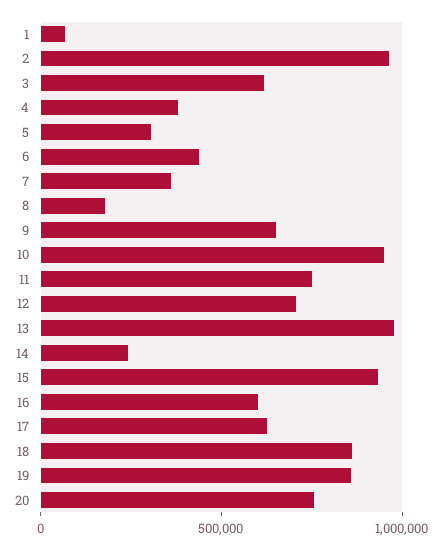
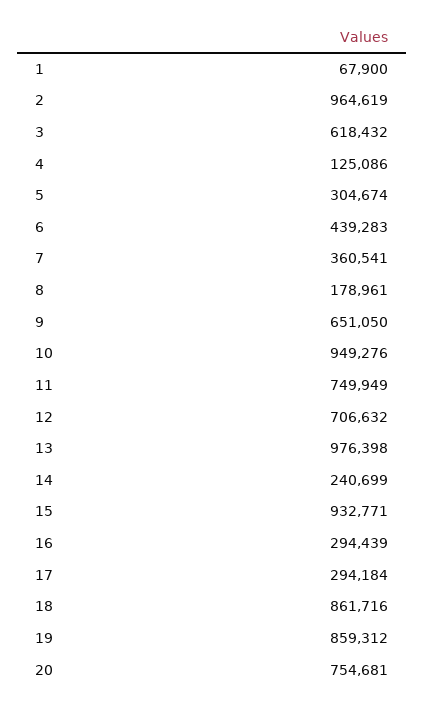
4: 400000 -> 125086
16: 600000 -> 294439
17: 600000 -> 294184

